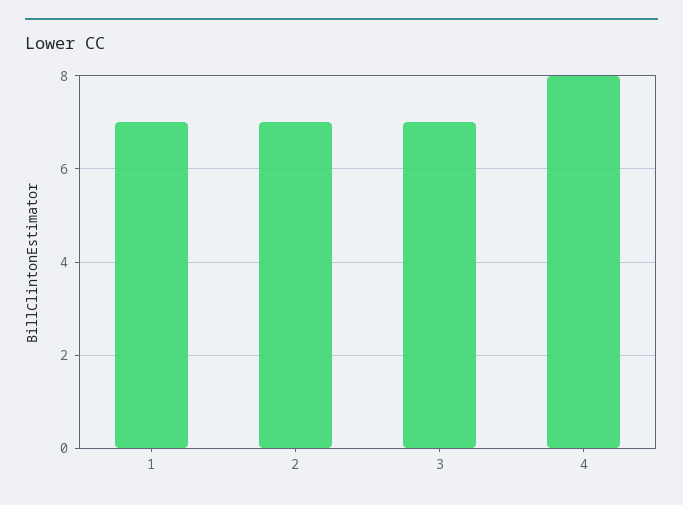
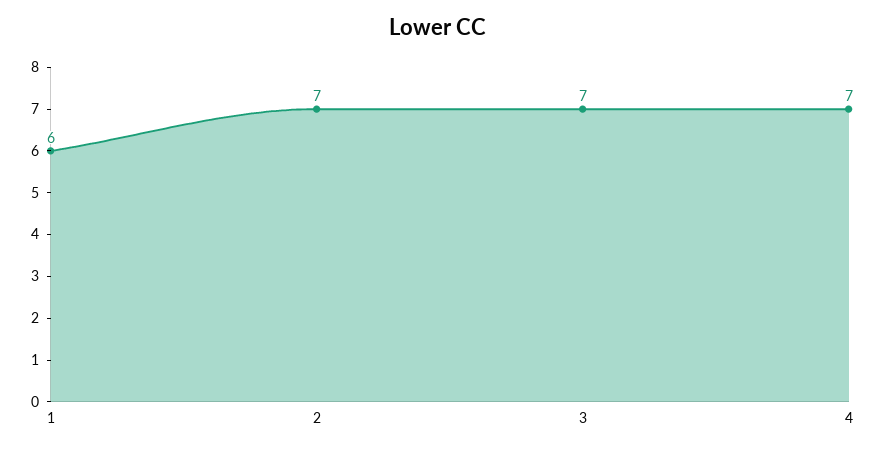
1: 7 -> 6
4: 8 -> 7

